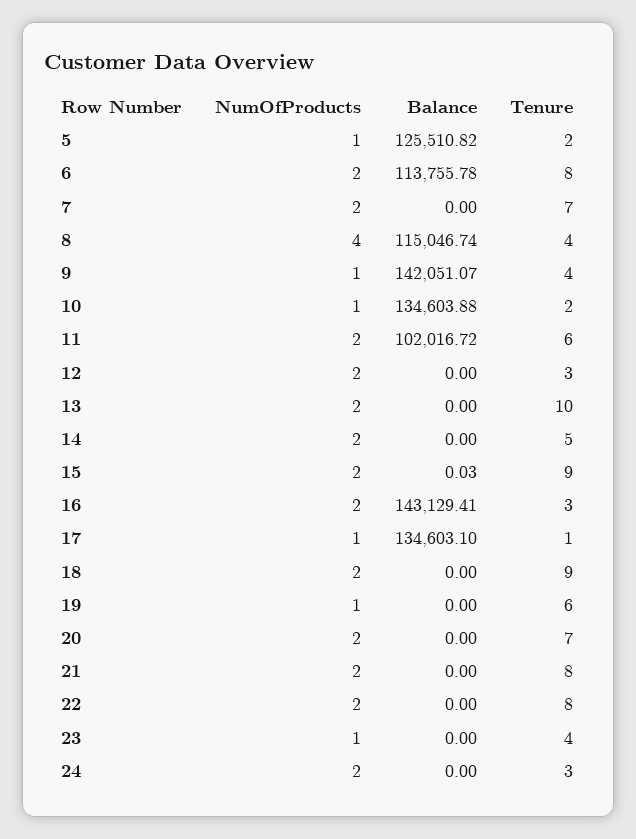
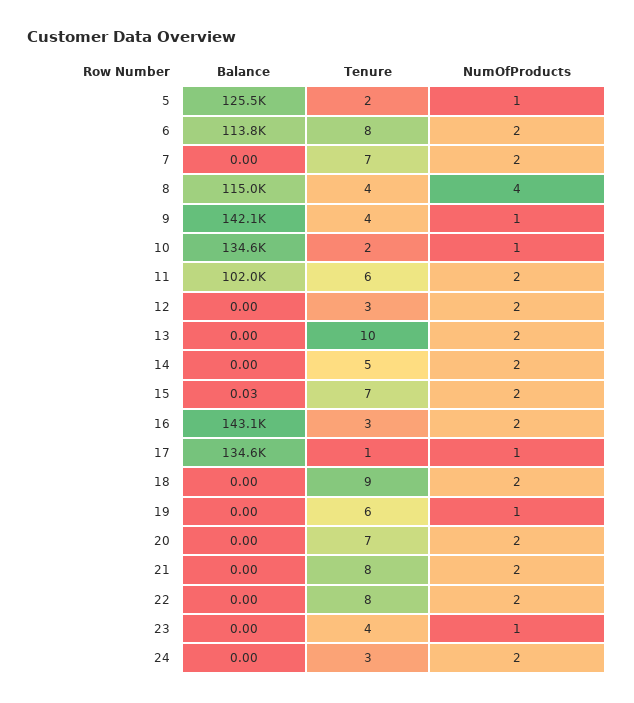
Tenure, 15: 9 -> 7

